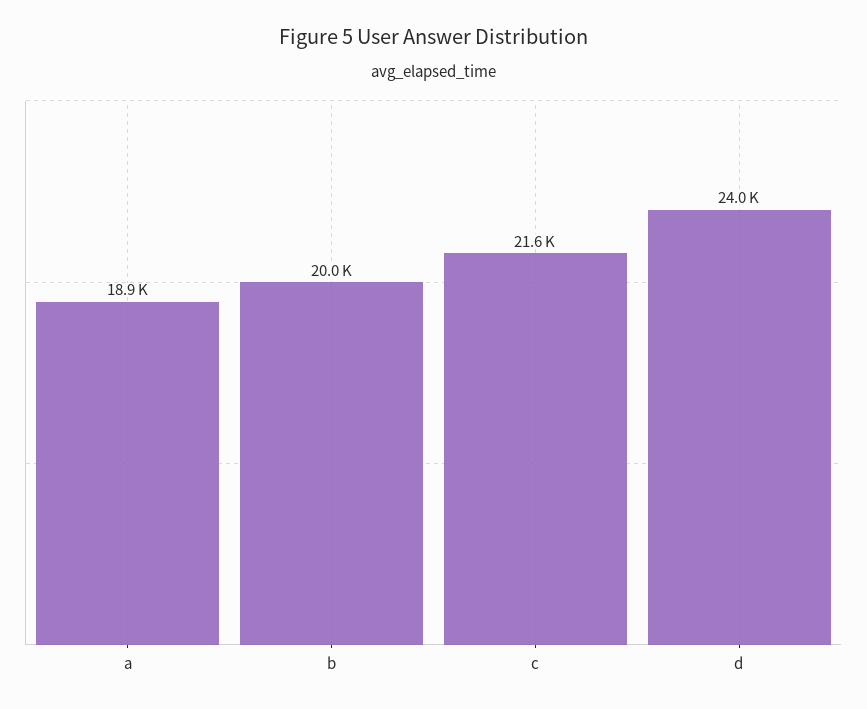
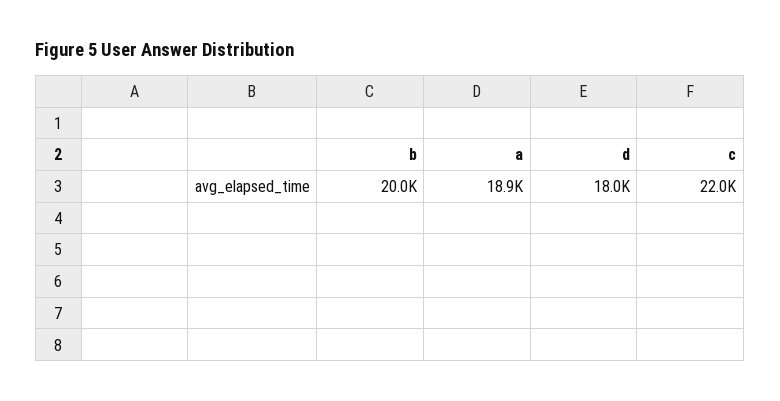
c: 21600 -> 22000
d: 24000 -> 18000

